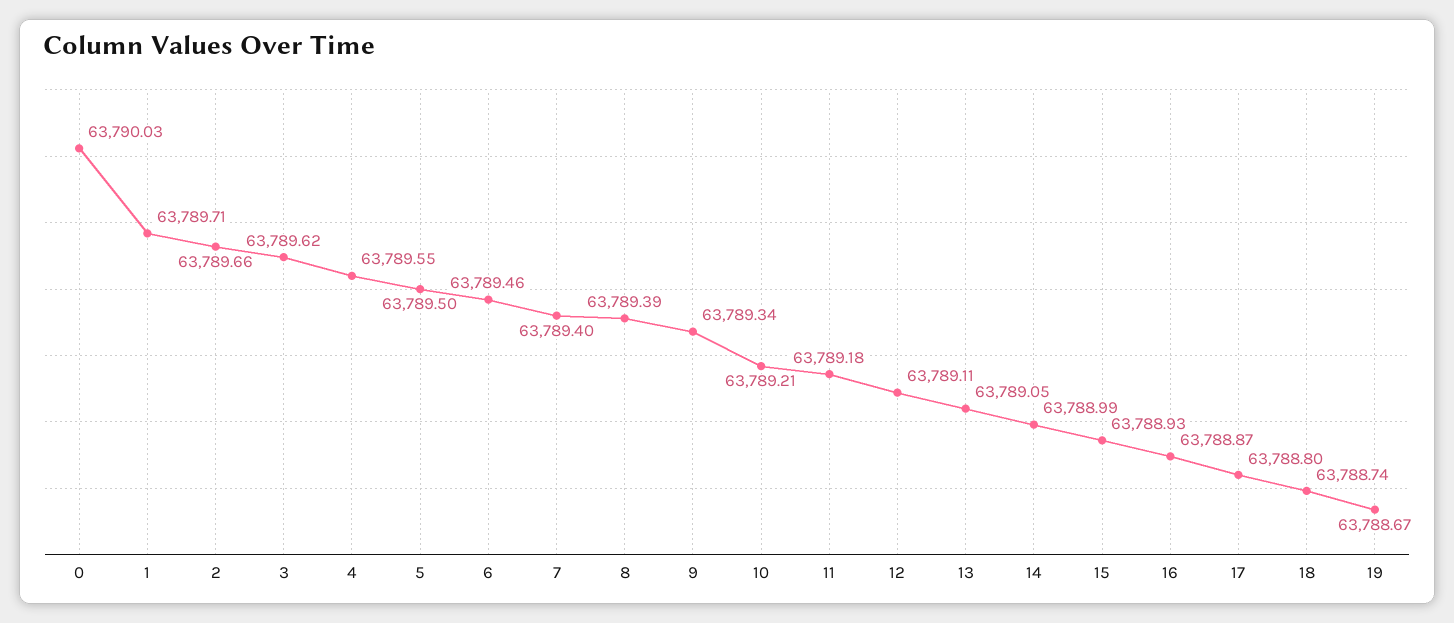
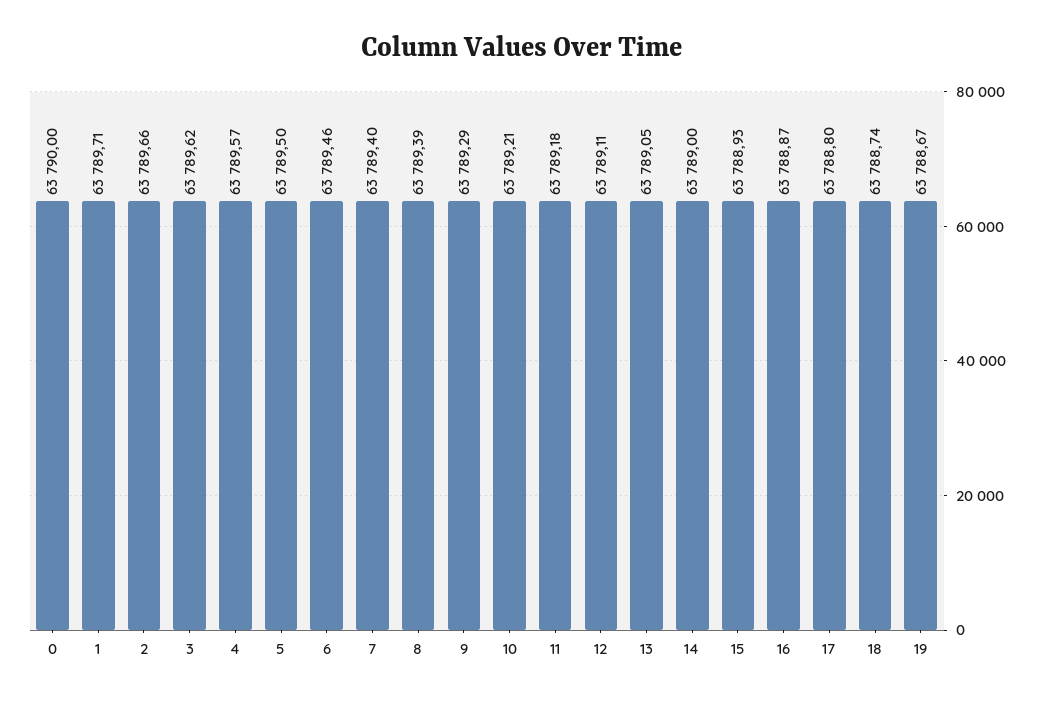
0: 63790.03 -> 63790
4: 63789.55 -> 63789.57
9: 63789.34 -> 63789.29
14: 63788.99 -> 63789

